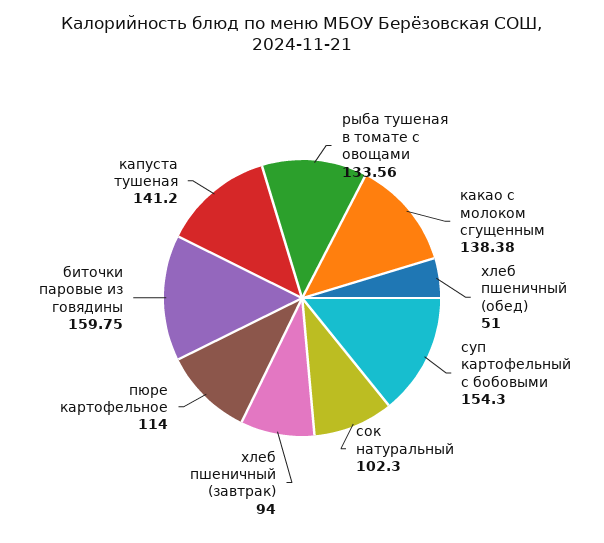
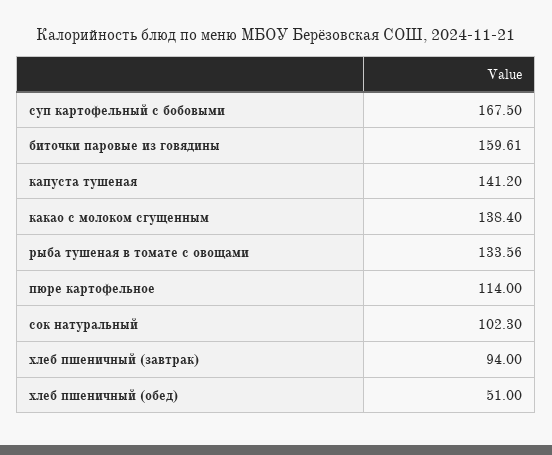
какао с молоком сгущенным: 138.38 -> 138.4
суп картофельный с бобовыми: 154.3 -> 167.5
биточки паровые из говядины: 159.75 -> 159.61

